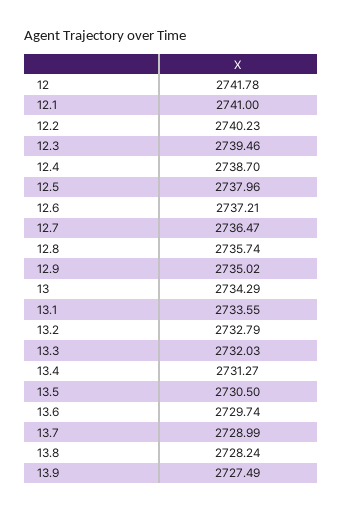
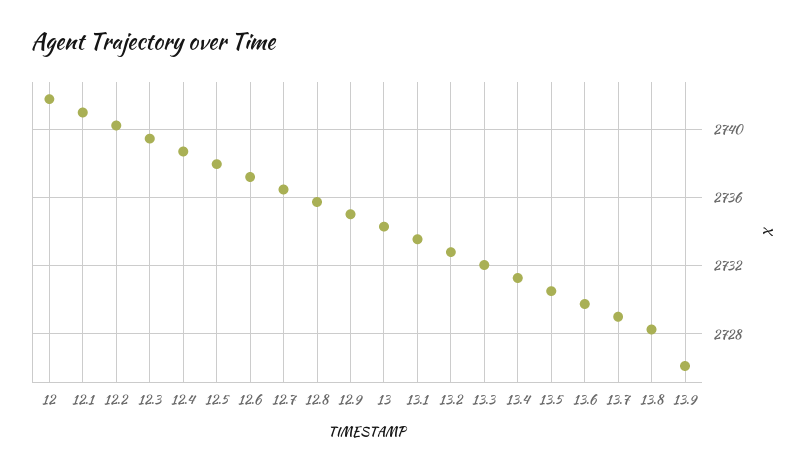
13.9: 2727.49 -> 2726

